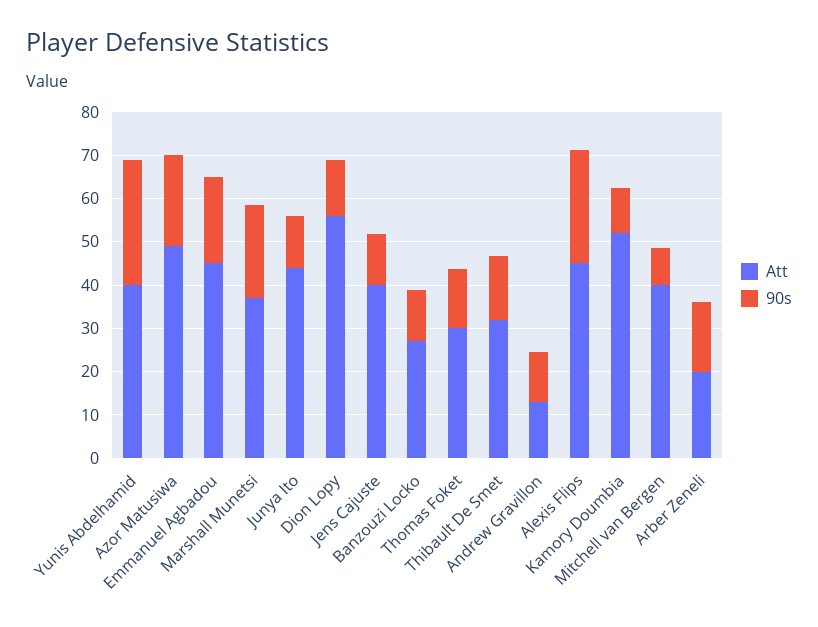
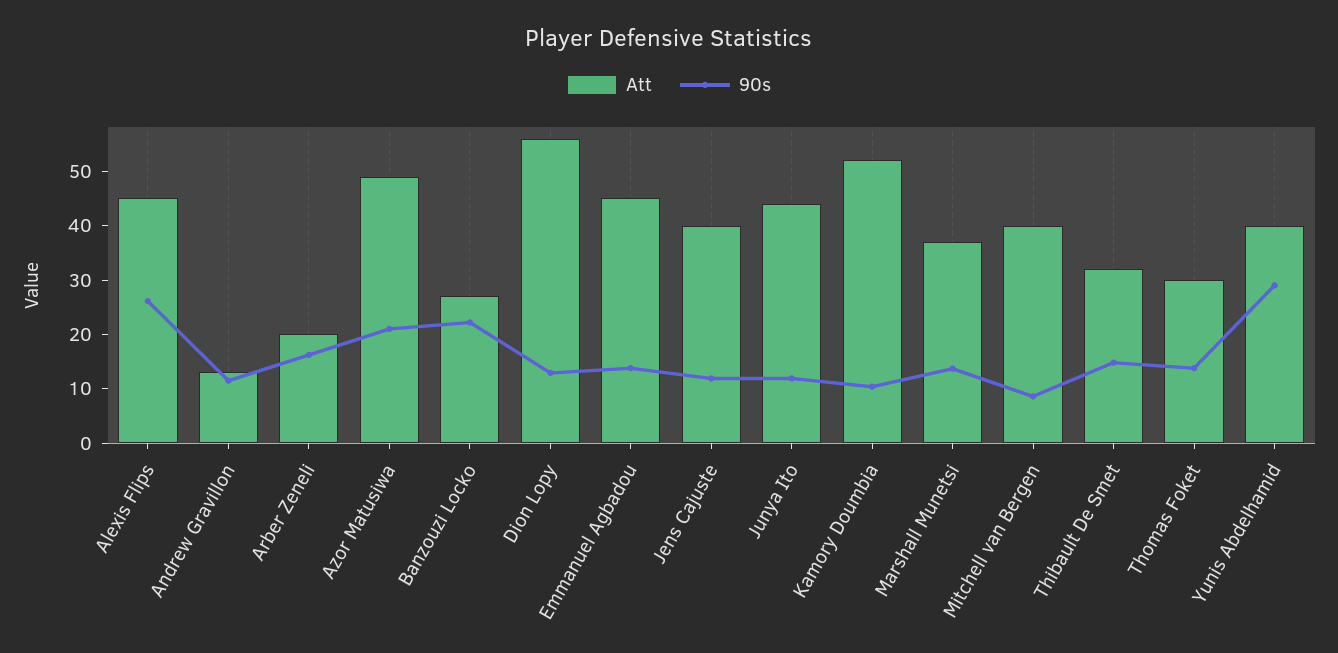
90s, Emmanuel Agbadou: 20 -> 14
90s, Marshall Munetsi: 22 -> 14
90s, Banzouzi Locko: 12 -> 22

